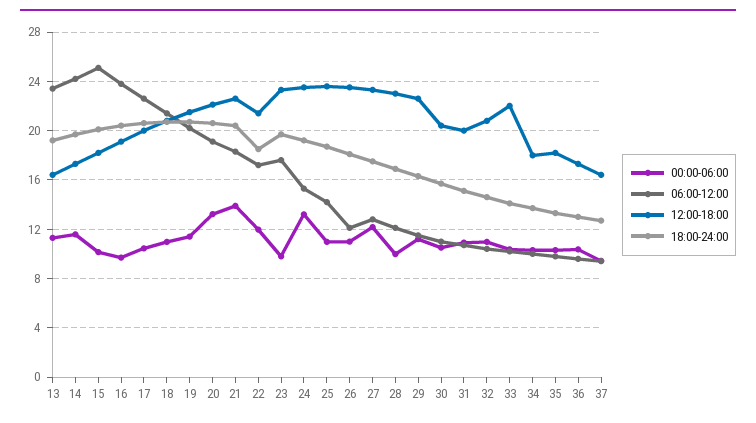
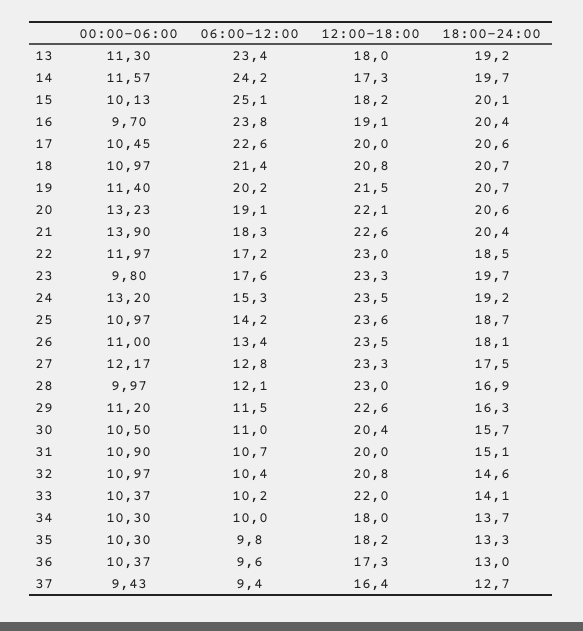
12:00-18:00, 13: 16.5 -> 18
12:00-18:00, 22: 21.5 -> 23
06:00-12:00, 26: 12 -> 13.4

